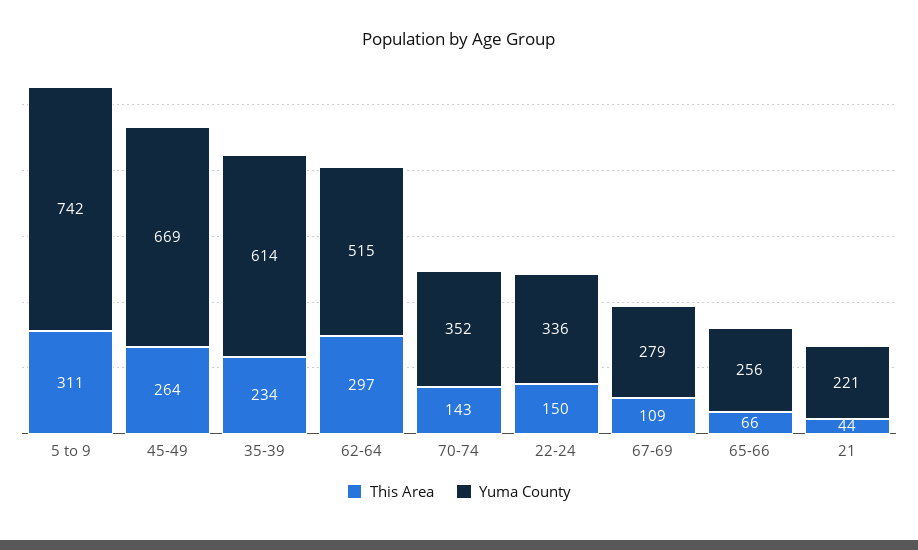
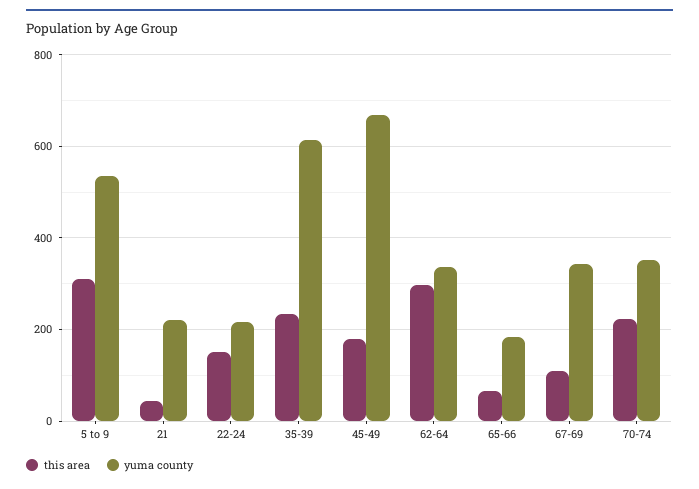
Yuma County, 5 to 9: 742 -> 540
This Area, 45-49: 264 -> 180
Yuma County, 62-64: 515 -> 340
This Area, 70-74: 143 -> 220
Yuma County, 22-24: 336 -> 220
Yuma County, 67-69: 279 -> 340
Yuma County, 65-66: 256 -> 180

